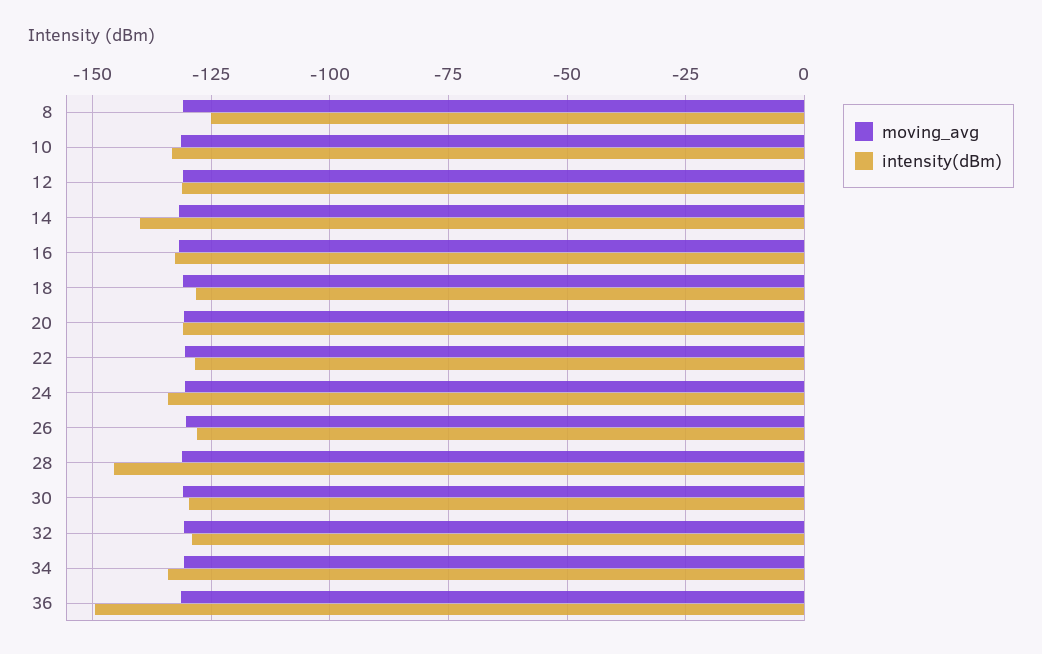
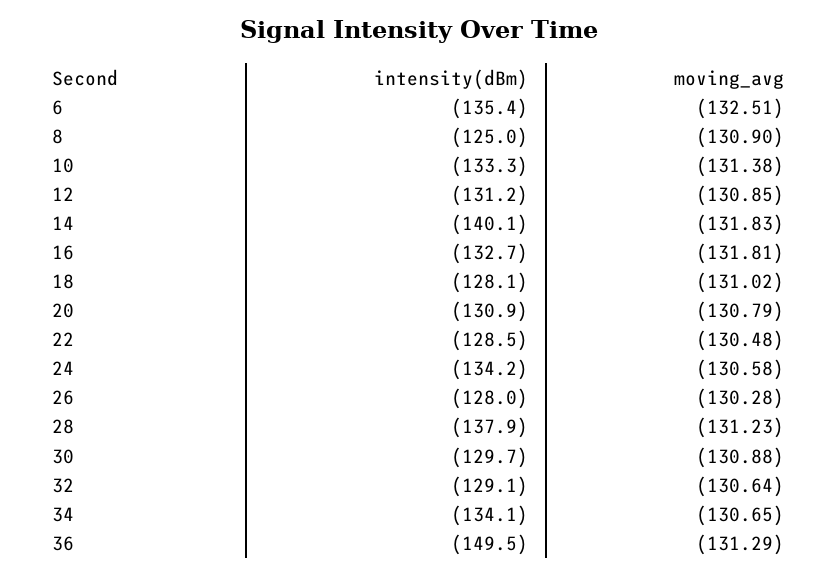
intensity(dBm), 28: -145 -> -137.9
intensity(dBm), 6: none -> -135.4
moving_avg, 6: none -> -132.51

